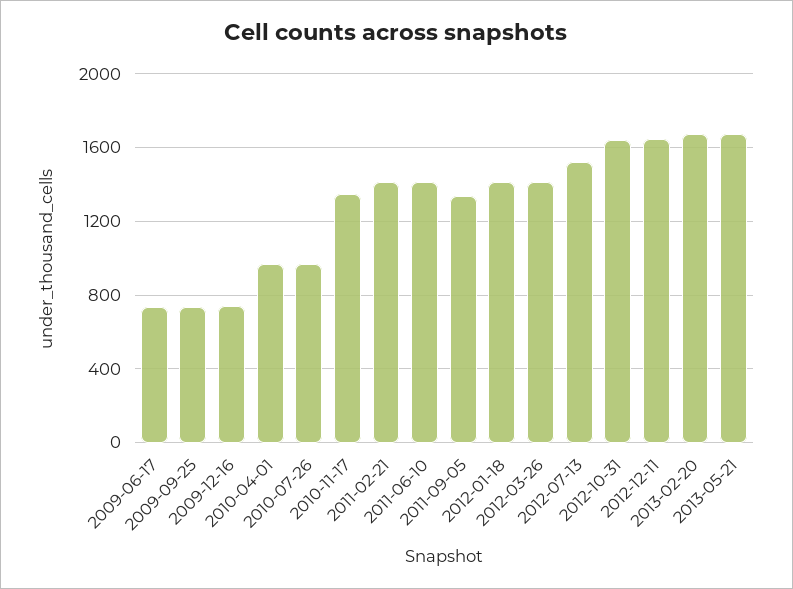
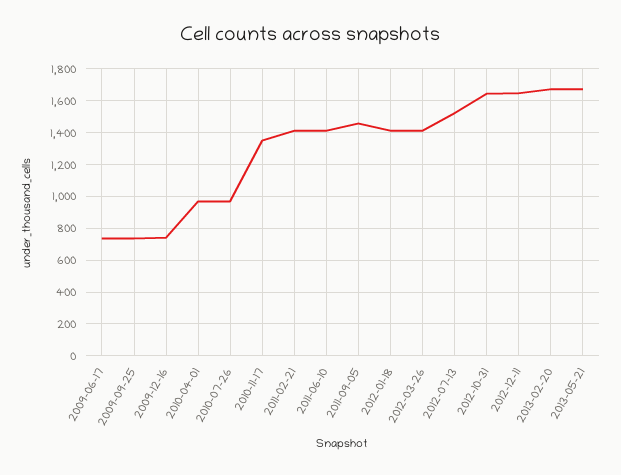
2011-09-05: 1350 -> 1450

